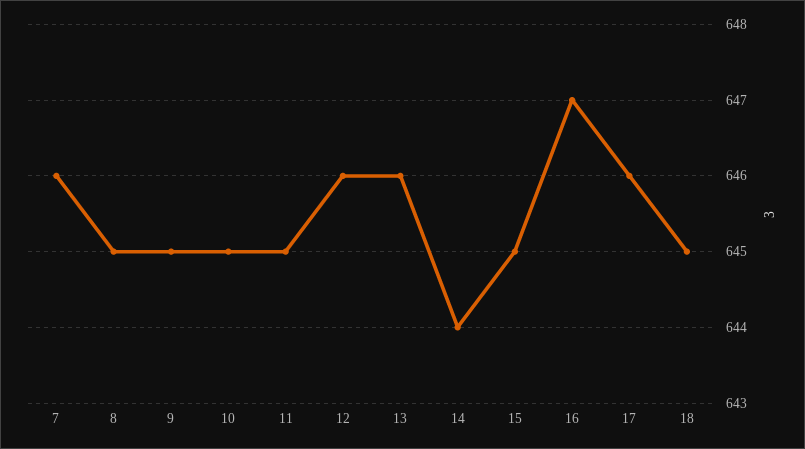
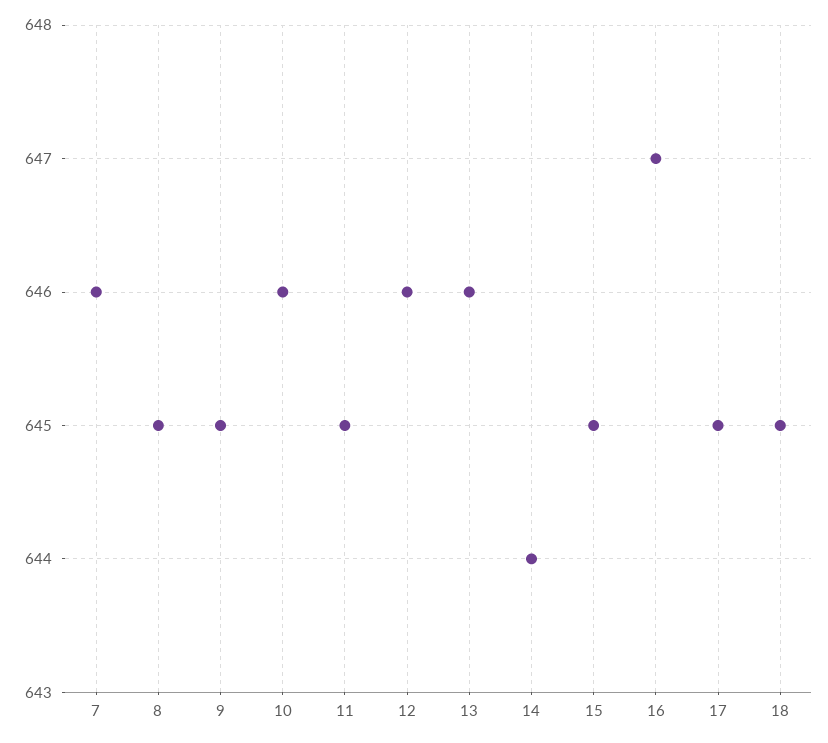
10: 645 -> 646
17: 646 -> 645

